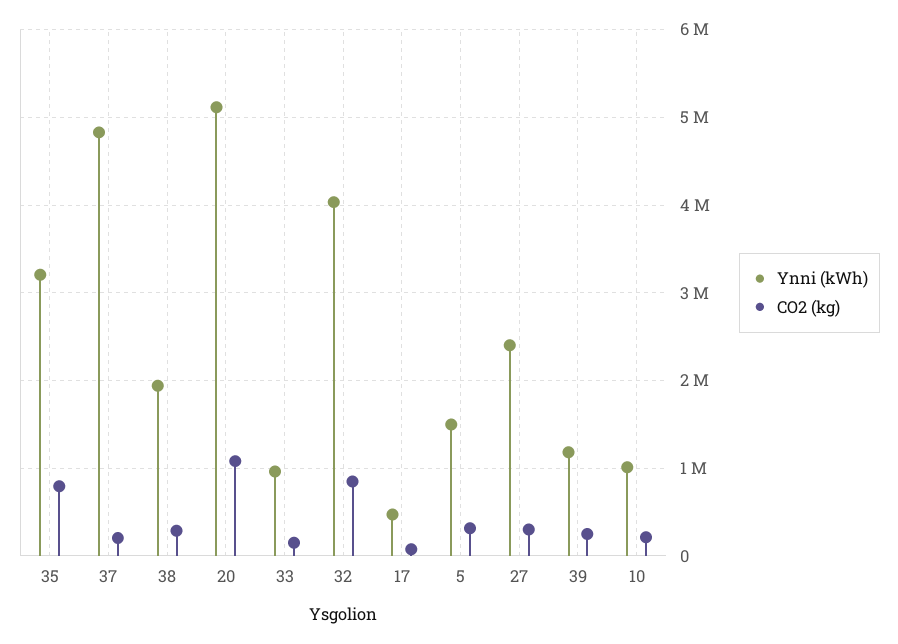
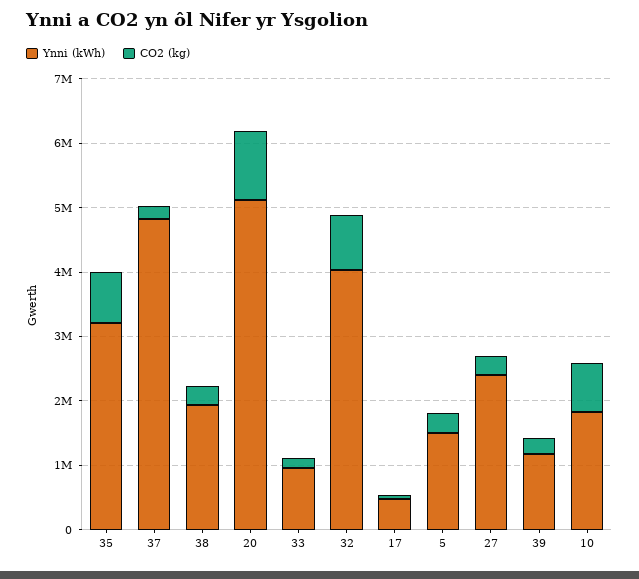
Ynni (kWh), 10: 1000000 -> 1800000
CO2 (kg), 10: 200000 -> 800000

